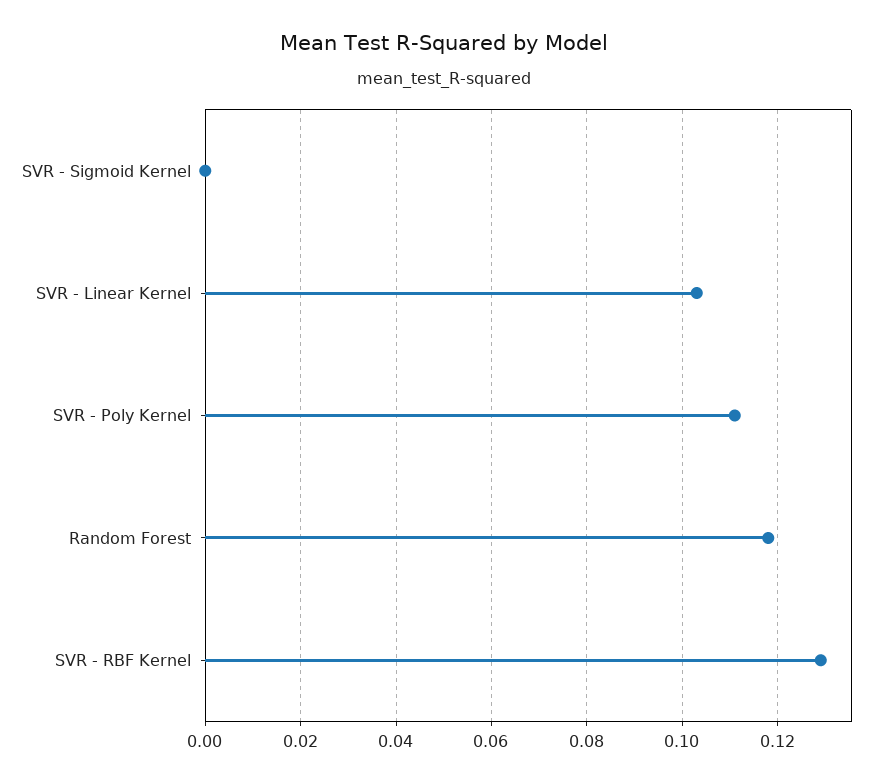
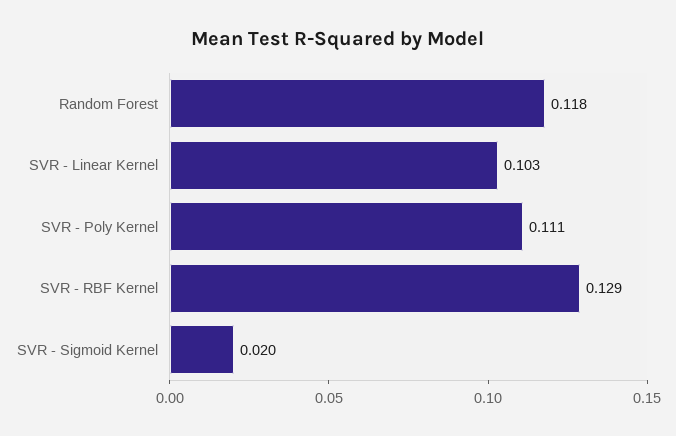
SVR - Sigmoid Kernel: 0 -> 0.02

